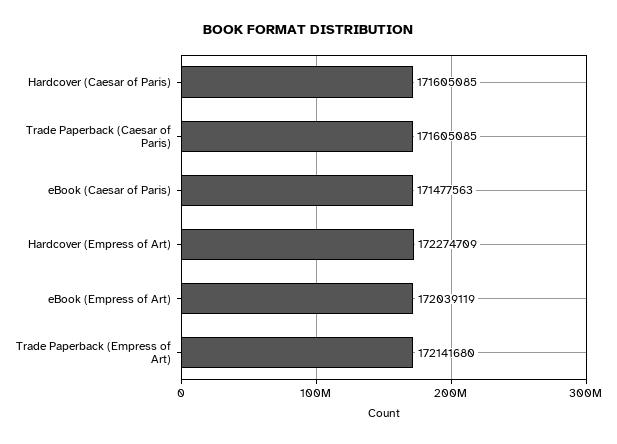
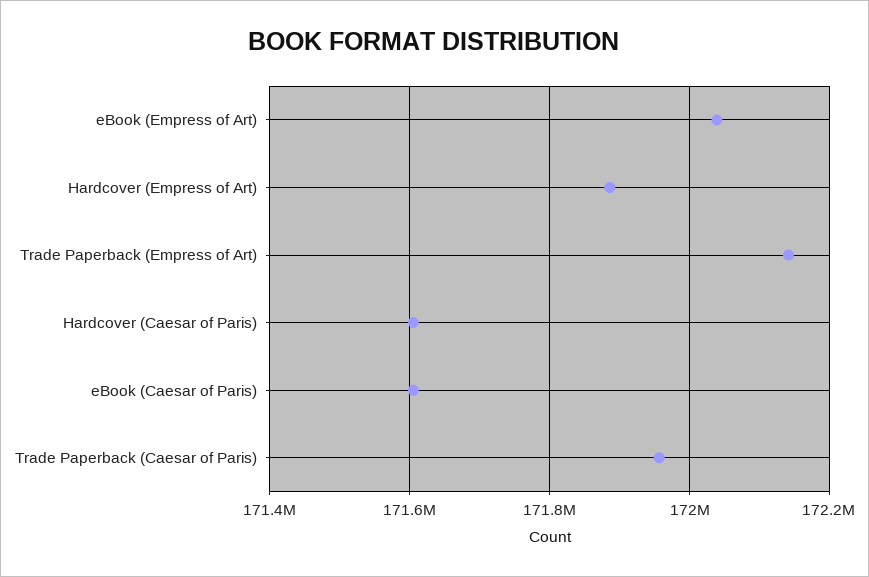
Trade Paperback (Caesar of Paris): 171605085 -> 171960000
eBook (Caesar of Paris): 171477563 -> 171600000
Hardcover (Empress of Art): 172274709 -> 171880000

